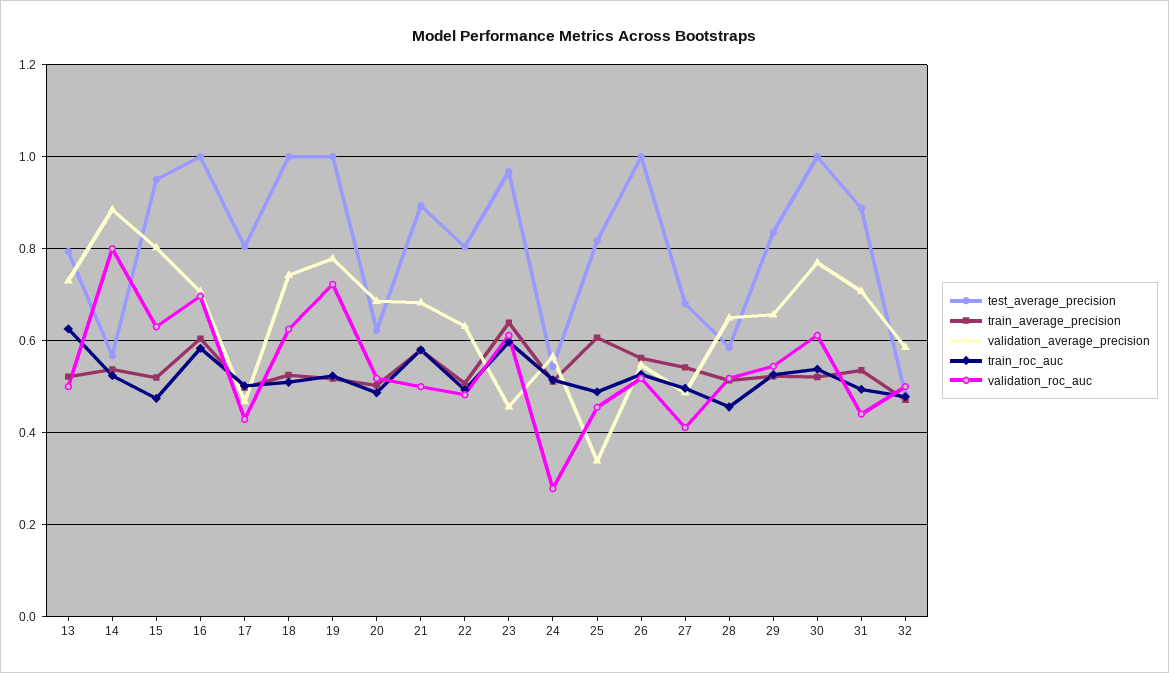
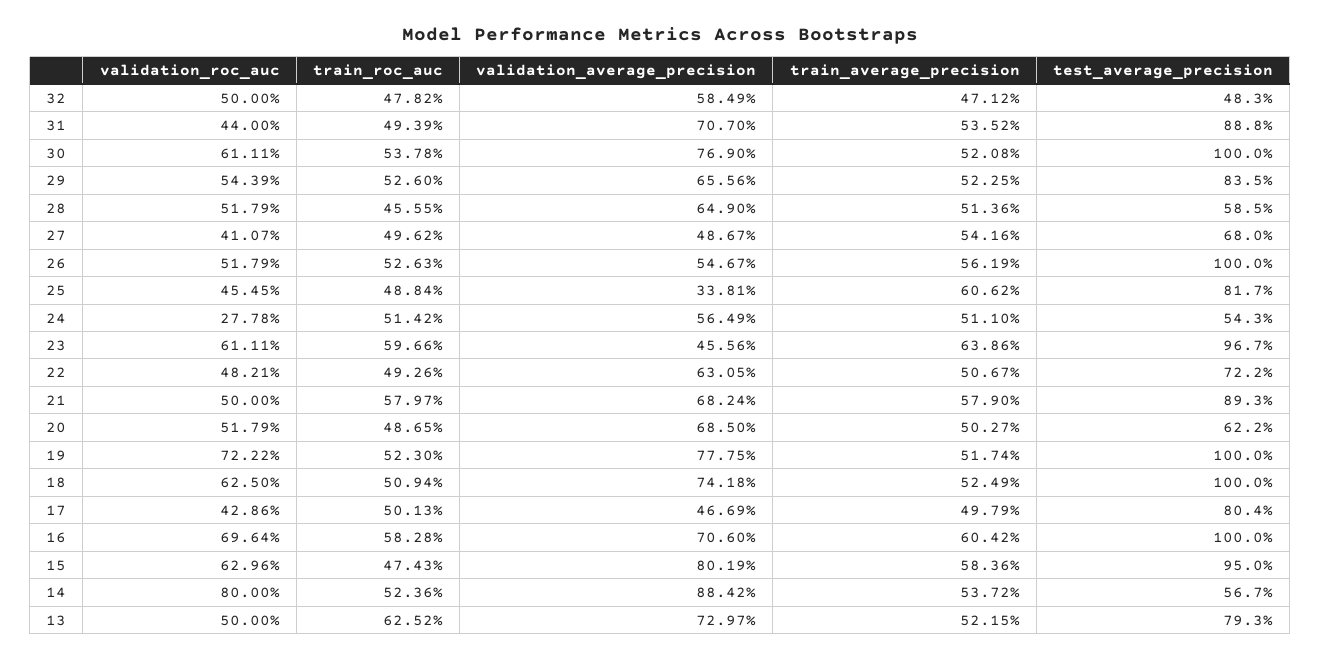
train_average_precision, 15: 0.52 -> 0.5836
test_average_precision, 22: 0.8 -> 0.722

